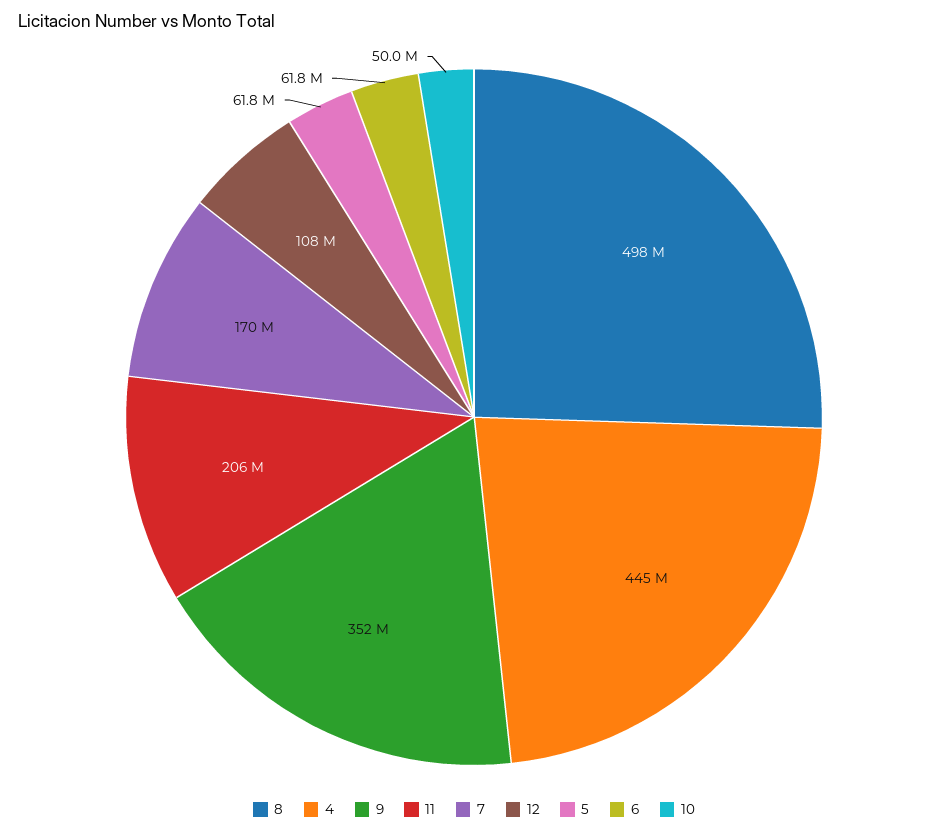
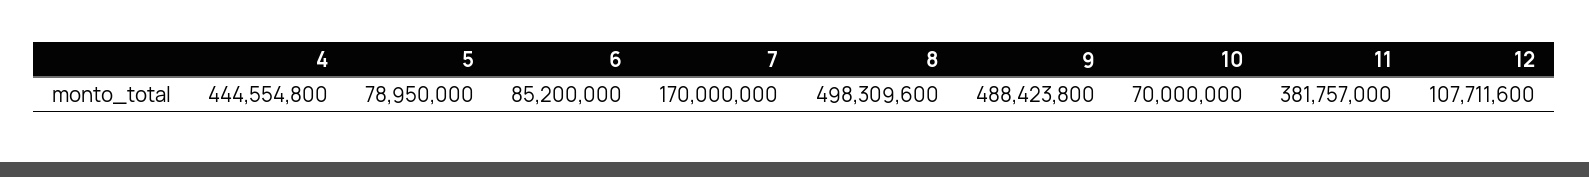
9: 352000000 -> 488423800
11: 206000000 -> 381757000
5: 61800000 -> 78950000
6: 61800000 -> 85200000
10: 50000000 -> 70000000

